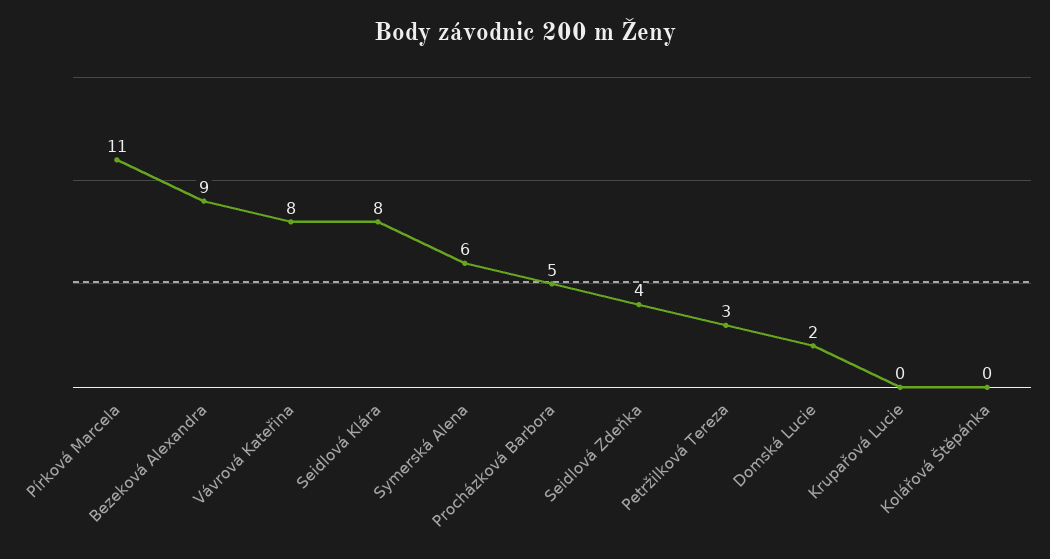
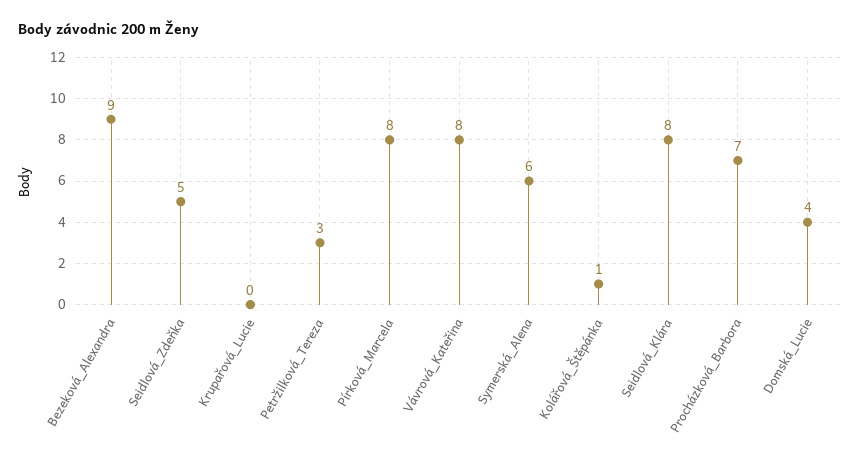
Pírková Marcela: 11 -> 8
Procházková Barbora: 5 -> 7
Seidlová Zdeňka: 4 -> 5
Domská Lucie: 2 -> 4
Kolářová Štěpánka: 0 -> 1

